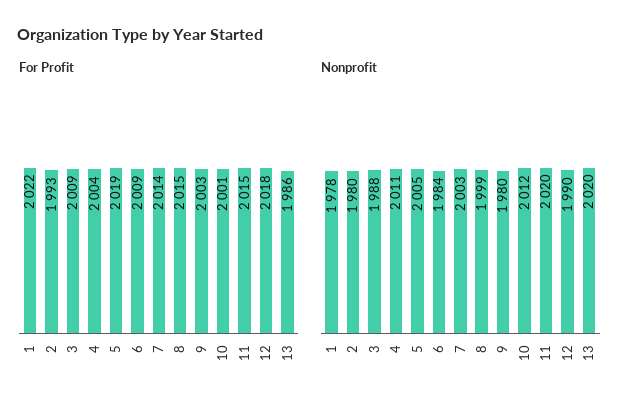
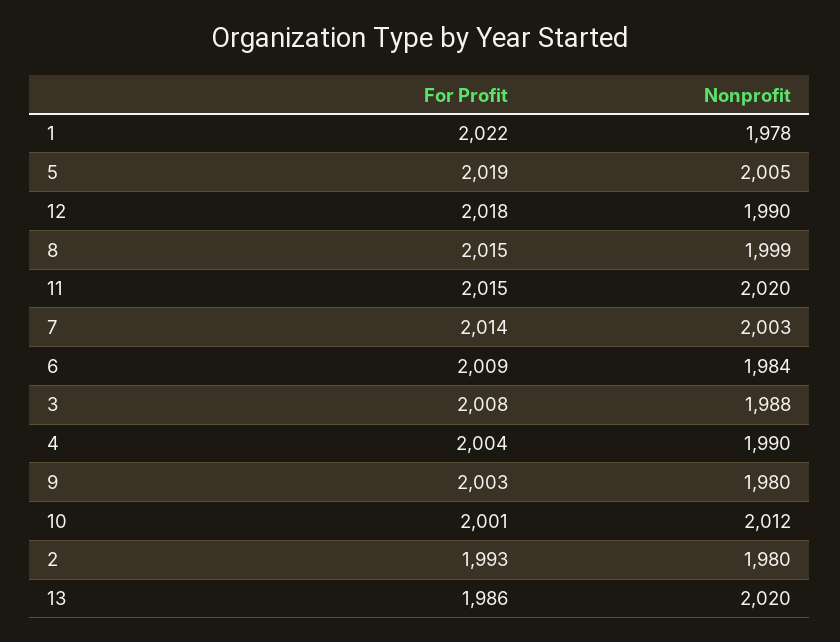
For Profit, 3: 2009 -> 2008
Nonprofit, 4: 2011 -> 1990

